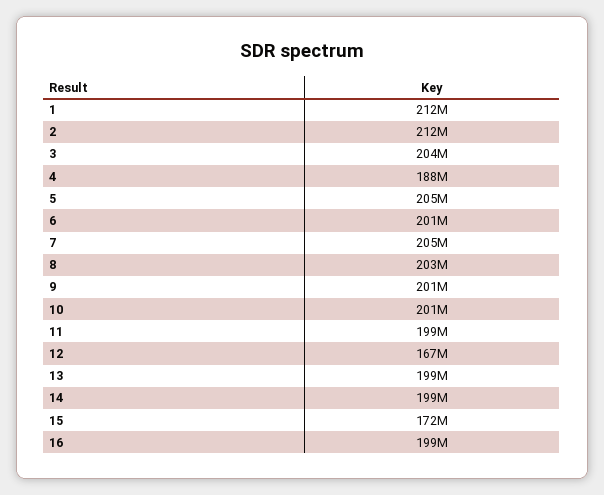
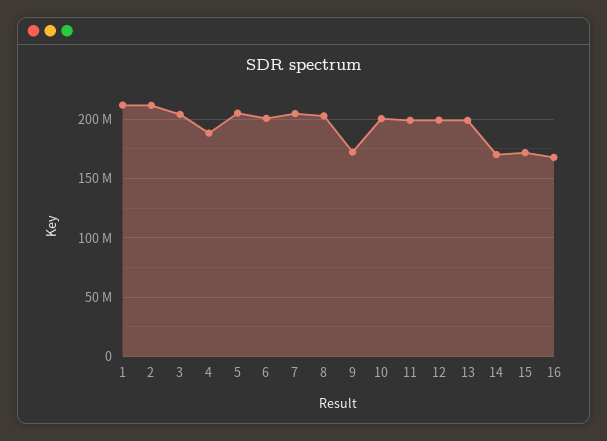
9: 201000000 -> 170000000
12: 167000000 -> 200000000
14: 199000000 -> 170000000
16: 199000000 -> 170000000

